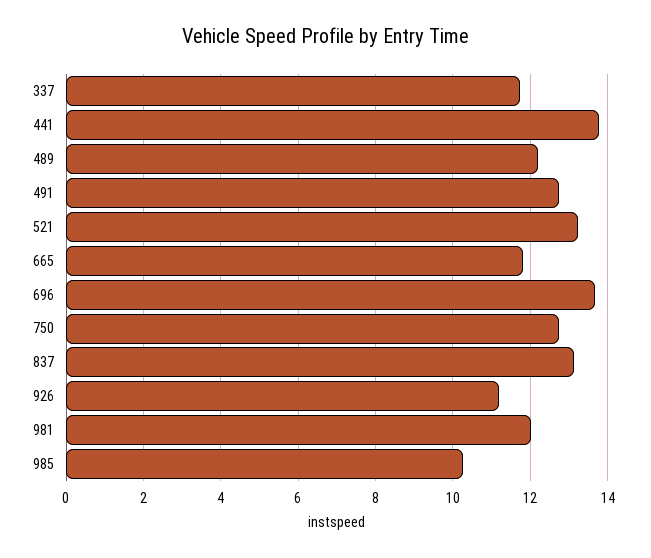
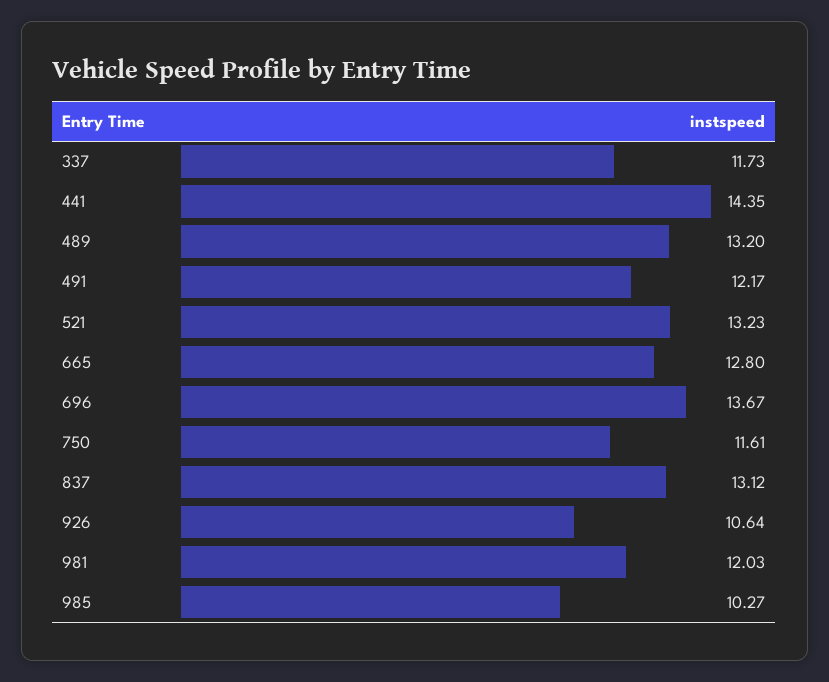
441: 13.8 -> 14.35
489: 12.2 -> 13.2
491: 12.8 -> 12.17
665: 11.8 -> 12.8
750: 12.8 -> 11.61
926: 11.2 -> 10.64

